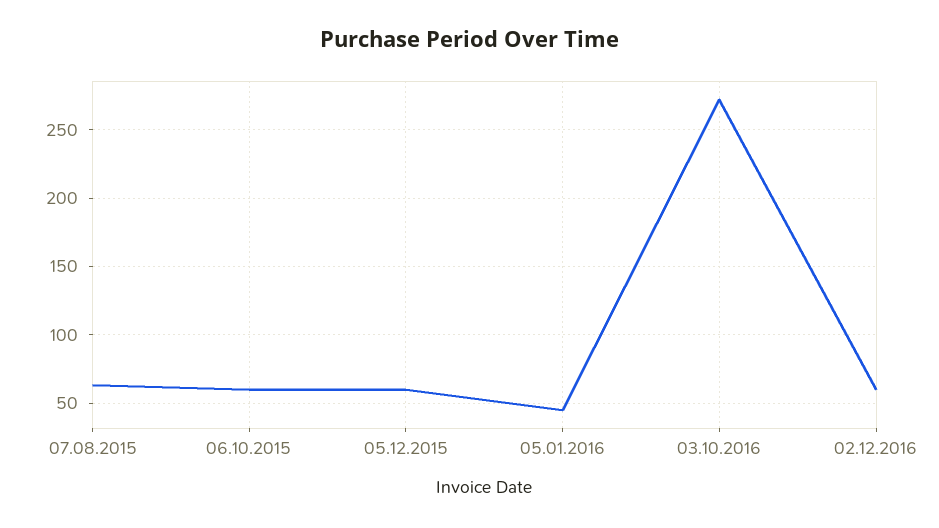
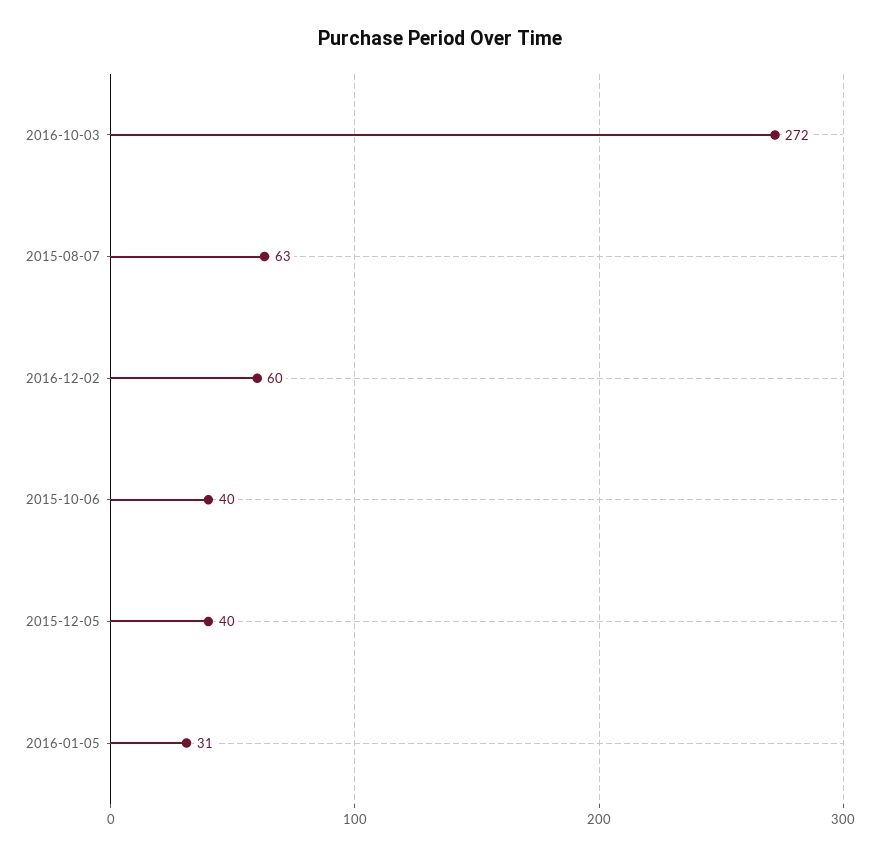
06.10.2015: 60 -> 40
05.12.2015: 60 -> 40
05.01.2016: 45 -> 31

